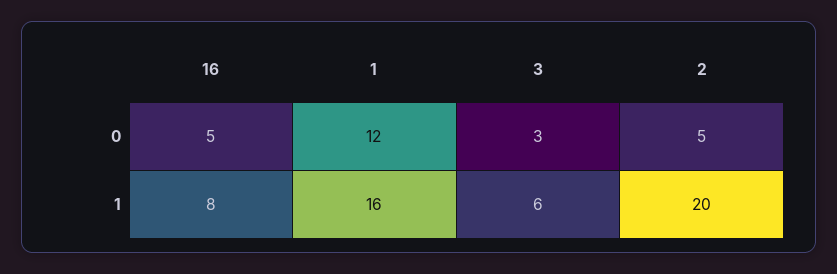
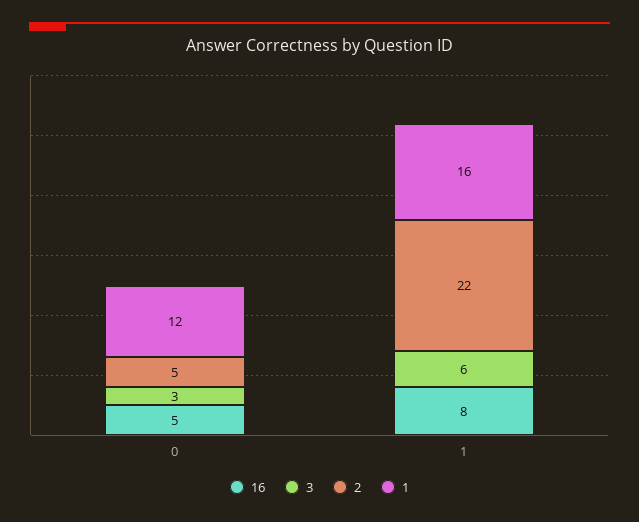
2, 1: 20 -> 22

